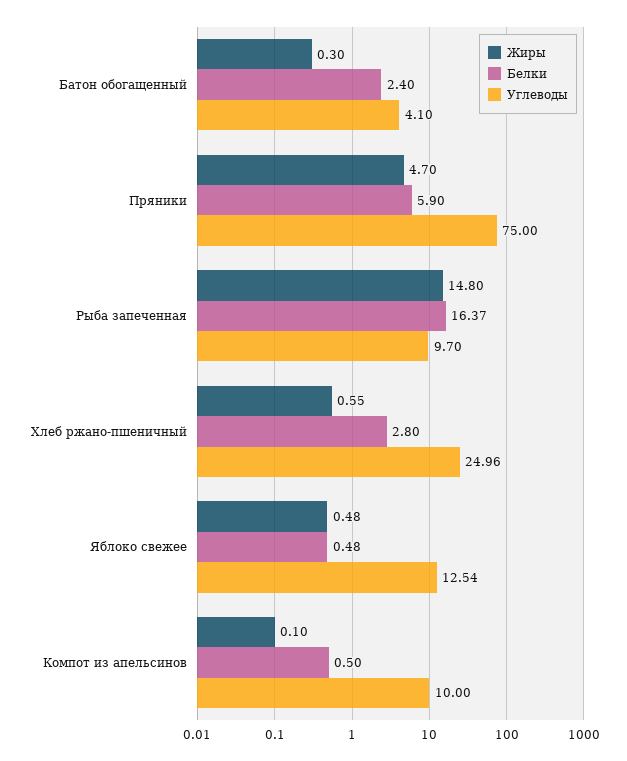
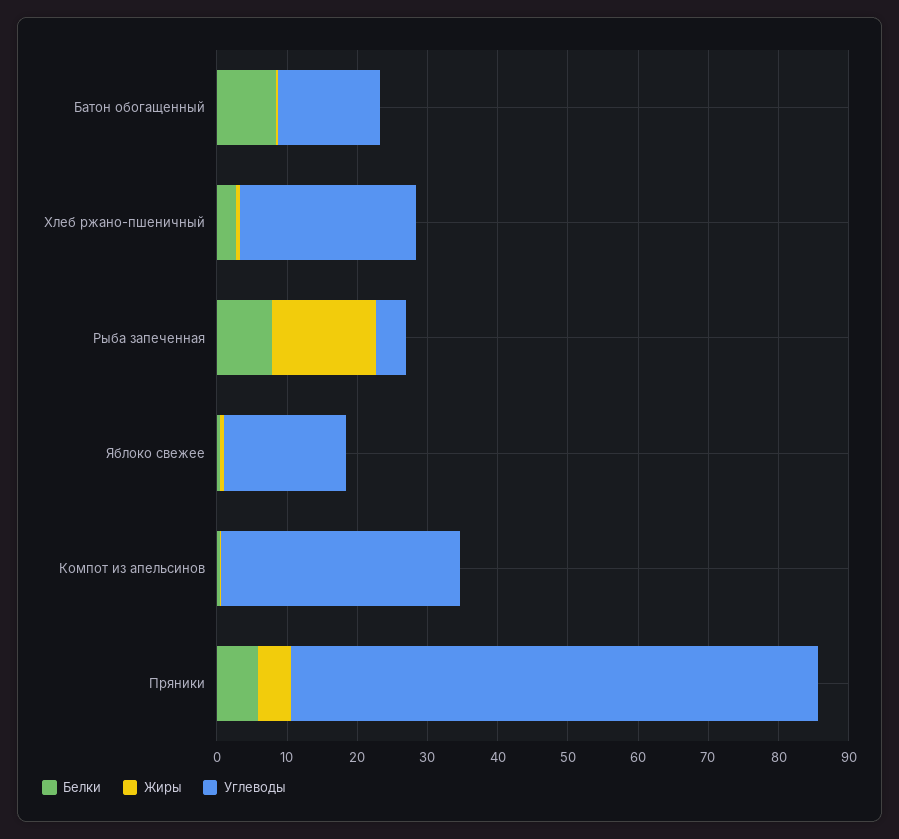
Белки, Батон обогащенный: 2.4 -> 8
Углеводы, Батон обогащенный: 4.1 -> 14
Белки, Рыба запеченная: 16.37 -> 8
Углеводы, Рыба запеченная: 9.7 -> 4
Углеводы, Яблоко свежее: 12.54 -> 18
Углеводы, Компот из апельсинов: 10 -> 34

